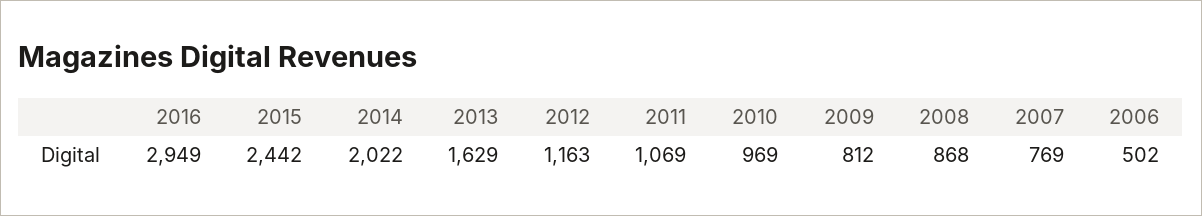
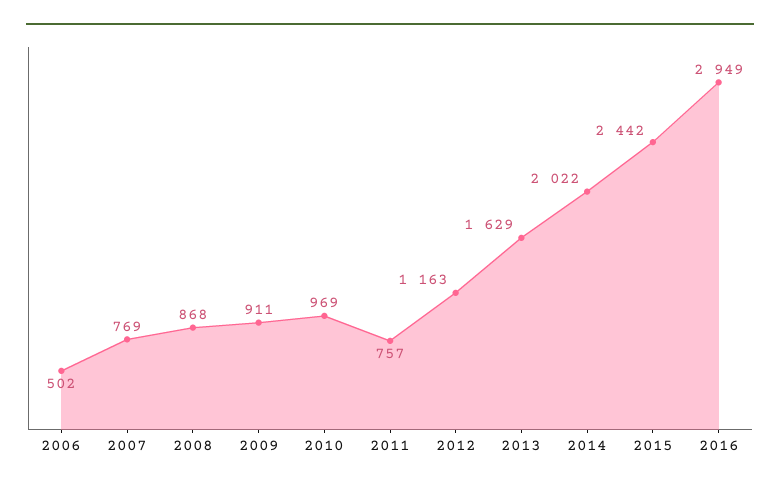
2011: 1069 -> 757
2009: 812 -> 911

